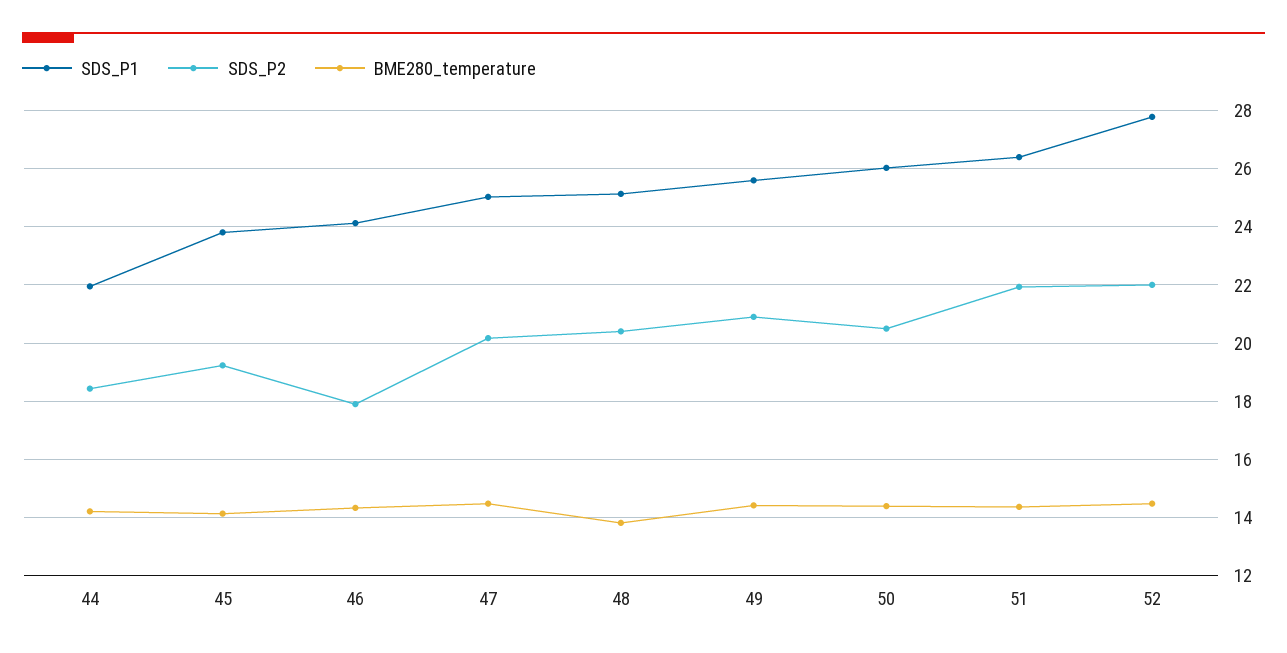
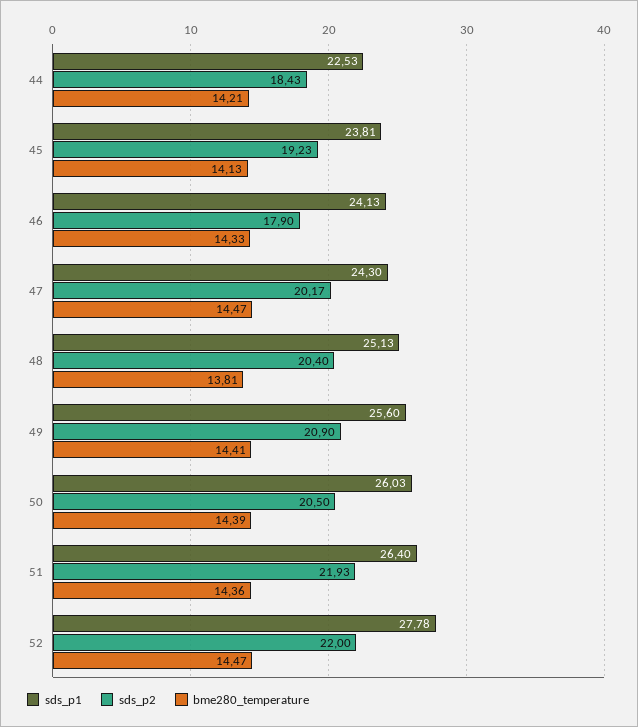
SDS_P1, 44: 22 -> 22.53
SDS_P1, 47: 25 -> 24.3

